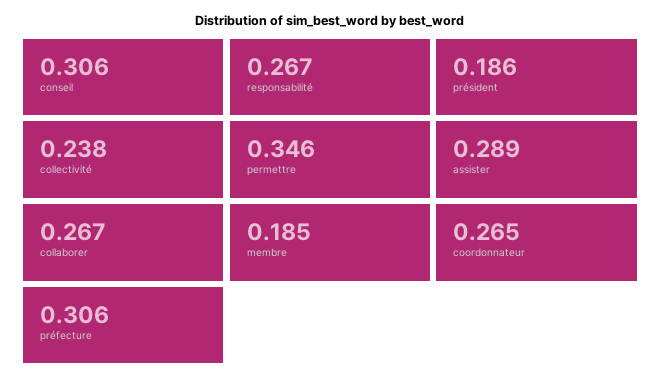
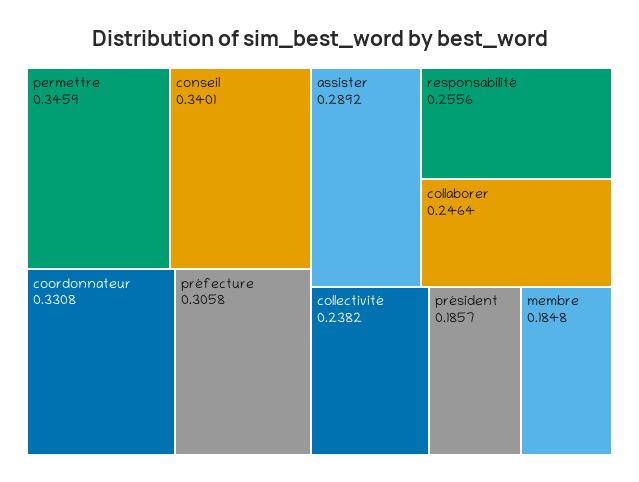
conseil: 0.306 -> 0.3401
responsabilité: 0.267 -> 0.2556
collaborer: 0.267 -> 0.2464
coordonnateur: 0.265 -> 0.3308

